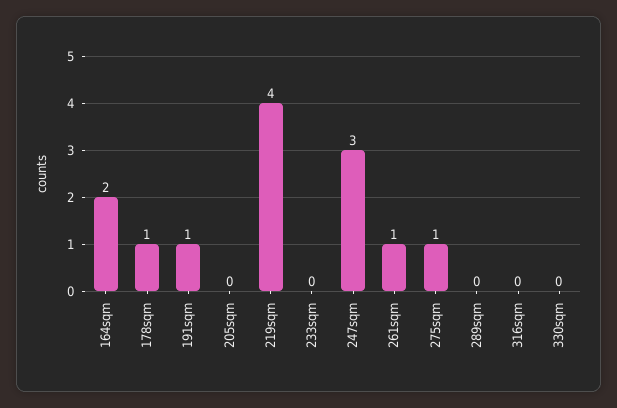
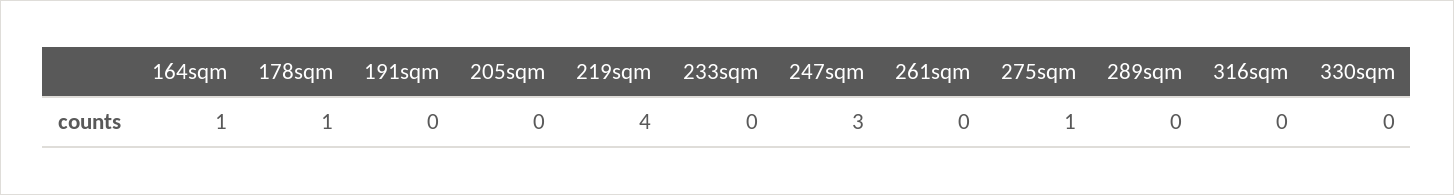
164sqm: 2 -> 1
191sqm: 1 -> 0
261sqm: 1 -> 0

